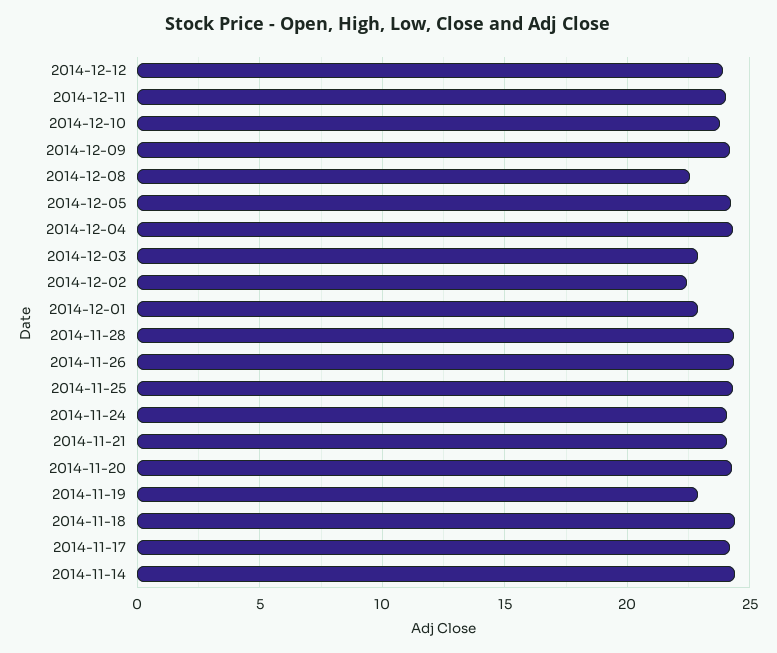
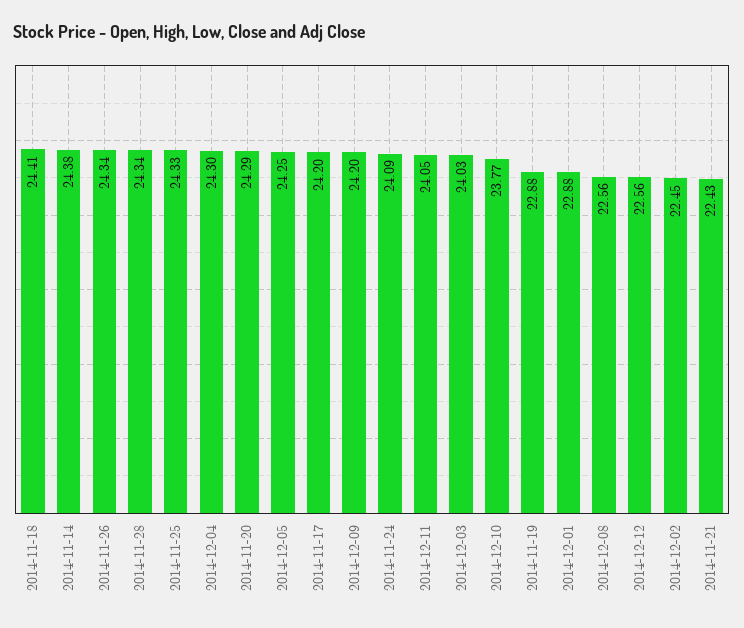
2014-12-12: 24 -> 22.56
2014-12-03: 23 -> 24.03
2014-11-21: 24 -> 22.43

